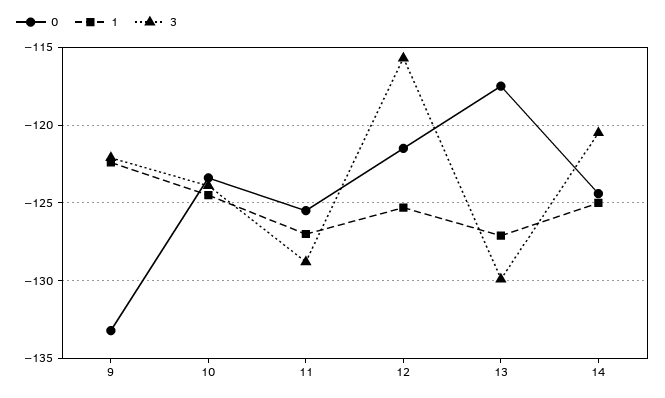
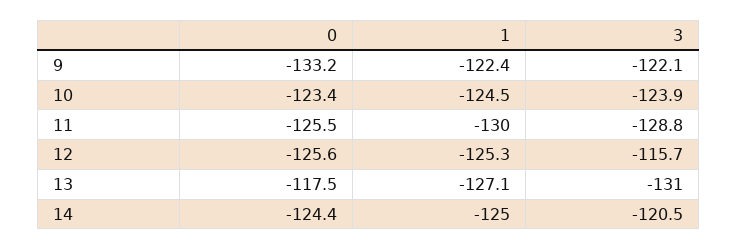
1, 11: -127 -> -130
0, 12: -121.5 -> -125.6
3, 13: -130 -> -131

